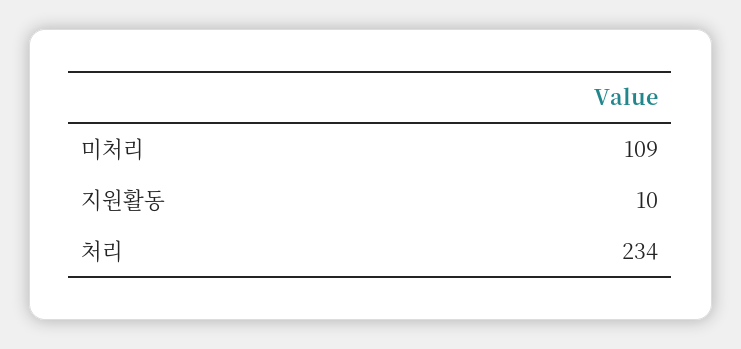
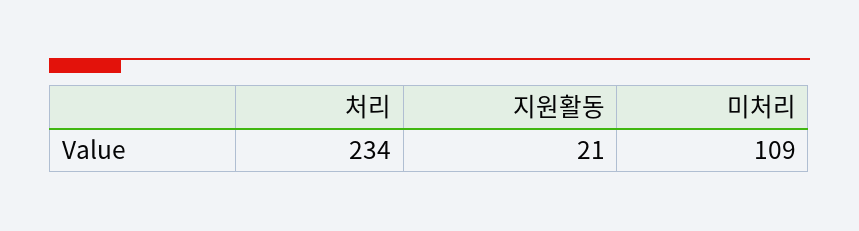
지원활동: 10 -> 21

